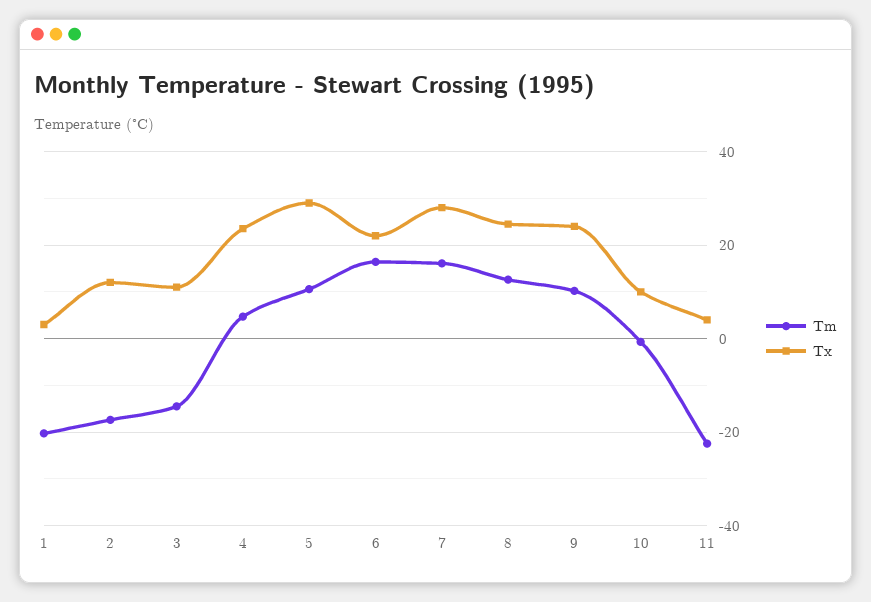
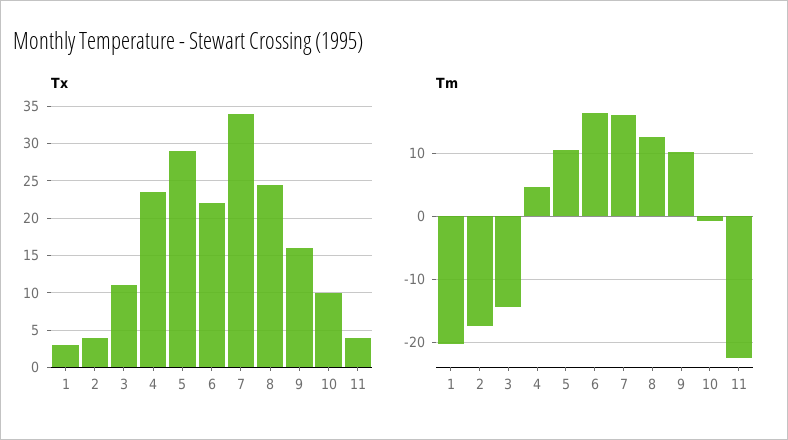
Tx, 2: 12 -> 4
Tx, 7: 28 -> 34
Tx, 9: 24 -> 16

